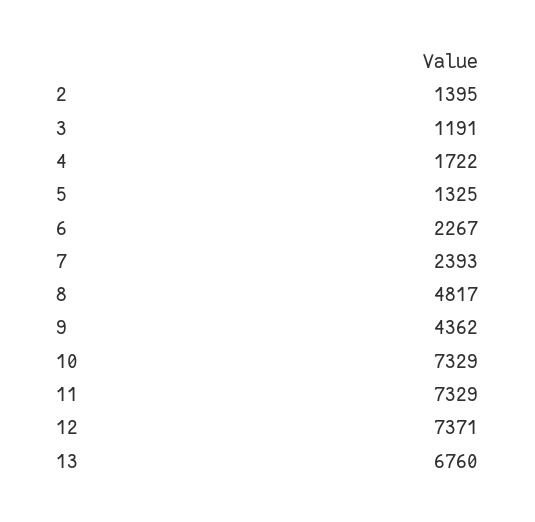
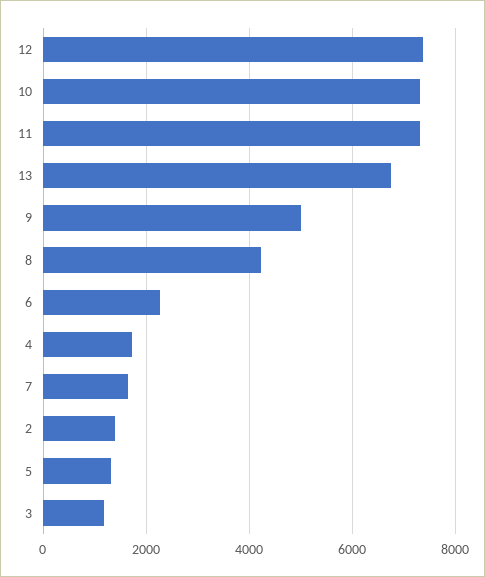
7: 2393 -> 1600
8: 4817 -> 4200
9: 4362 -> 5000

